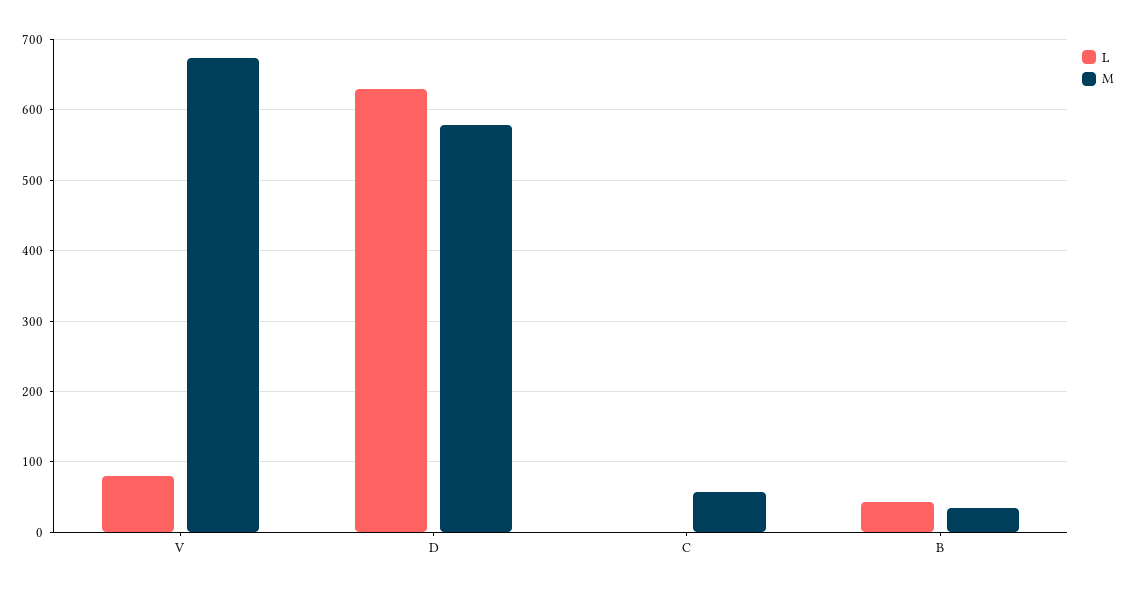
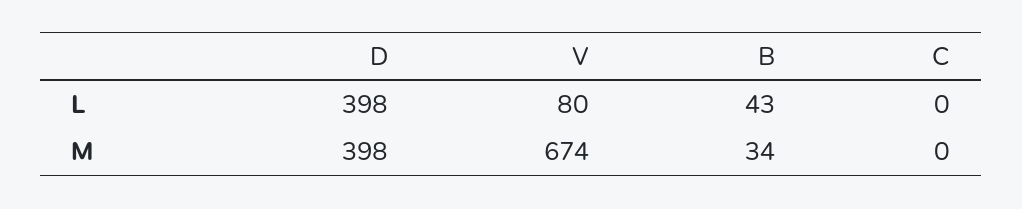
L, D: 630 -> 398
M, D: 580 -> 398
M, C: 60 -> 0

